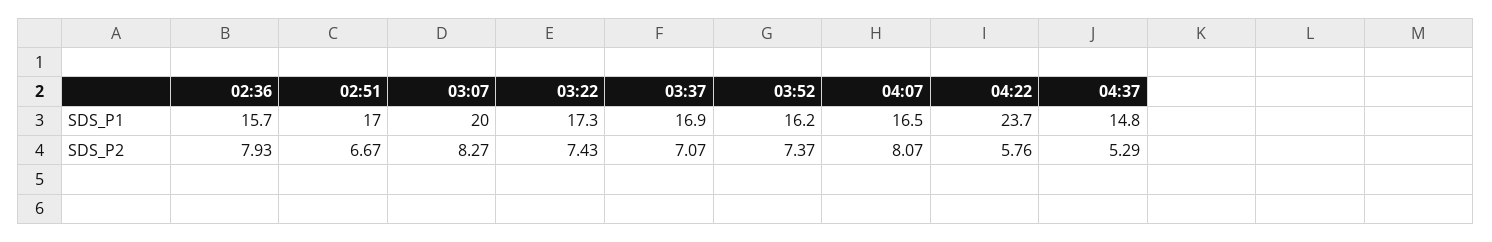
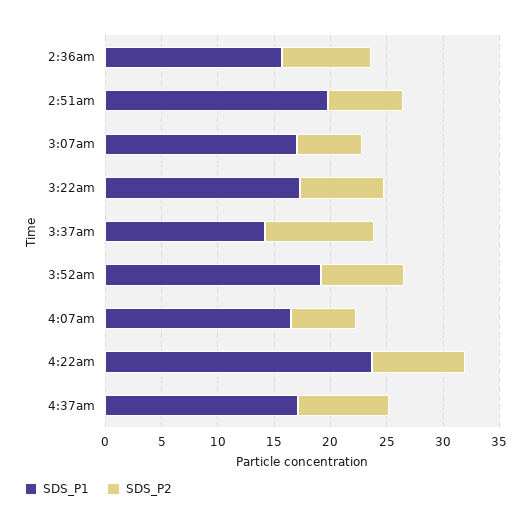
SDS_P1, 02:51: 17 -> 20
SDS_P1, 03:07: 20 -> 17
SDS_P1, 03:37: 16.9 -> 14
SDS_P1, 03:52: 16.2 -> 19
SDS_P1, 04:37: 14.8 -> 17
SDS_P2, 03:07: 8.27 -> 6
SDS_P2, 03:37: 7.07 -> 10
SDS_P2, 04:07: 8.07 -> 6
SDS_P2, 04:22: 5.76 -> 8
SDS_P2, 04:37: 5.29 -> 8

